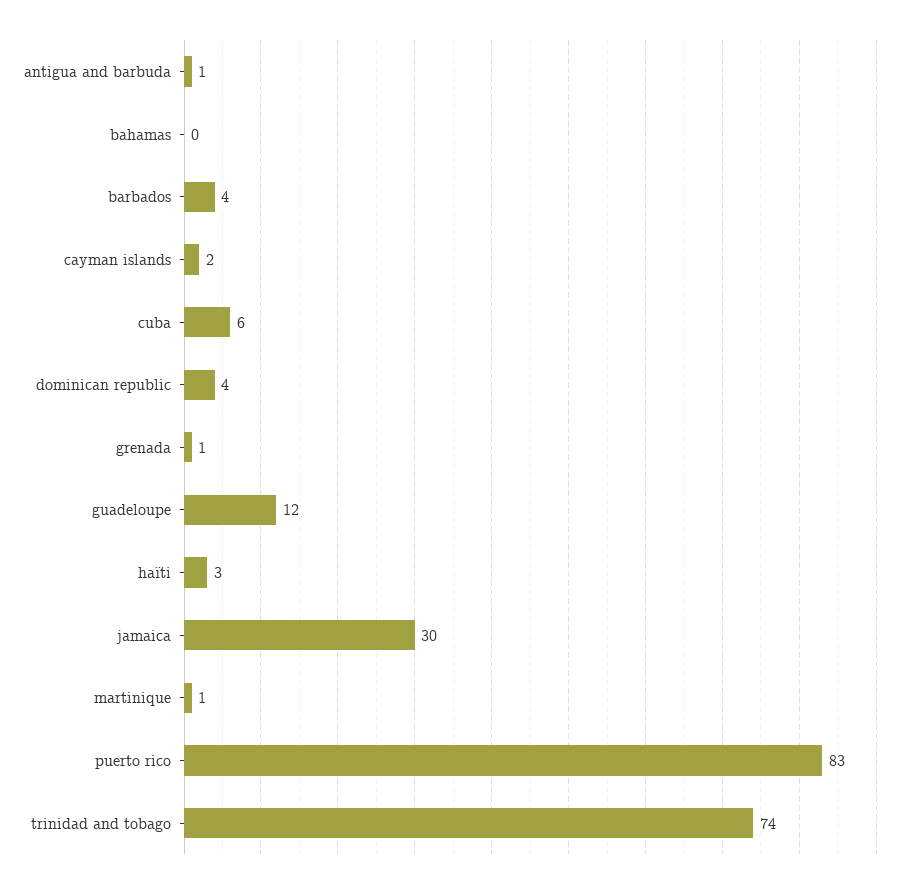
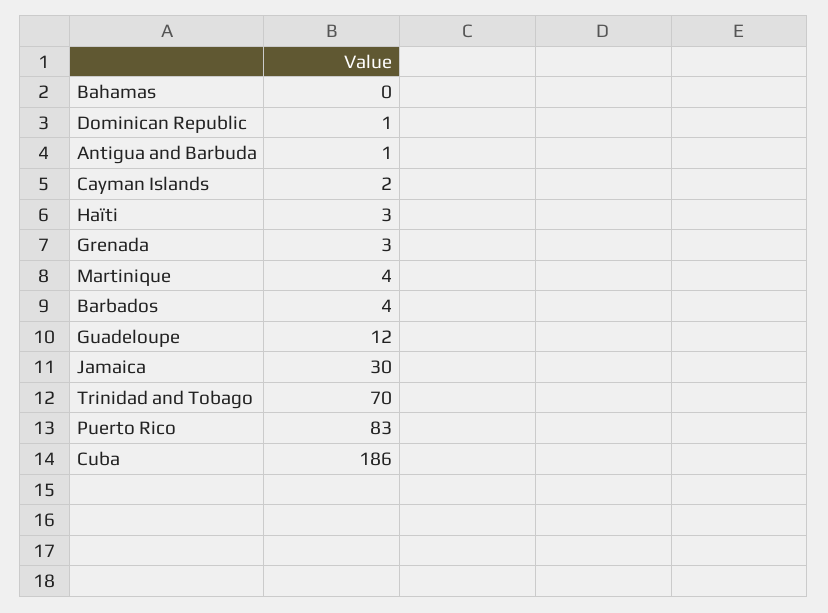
cuba: 6 -> 186
dominican republic: 4 -> 1
grenada: 1 -> 3
martinique: 1 -> 4
trinidad and tobago: 74 -> 70

